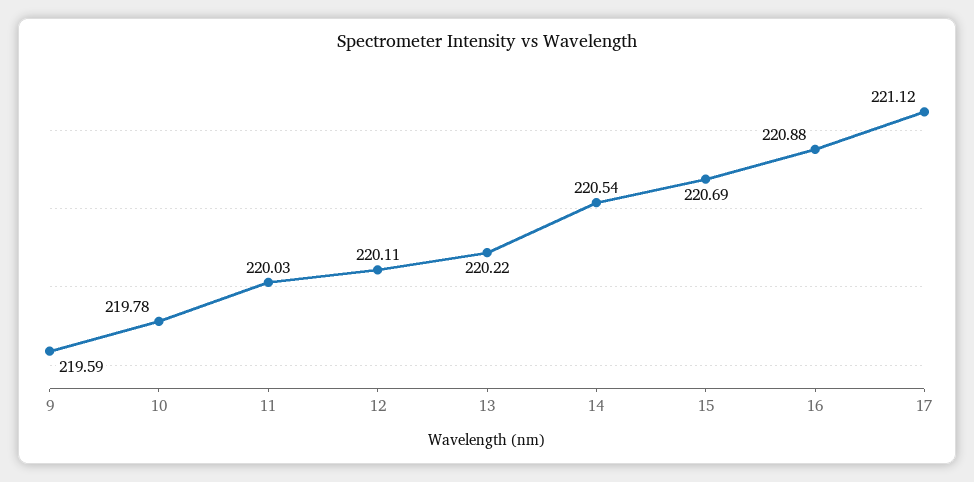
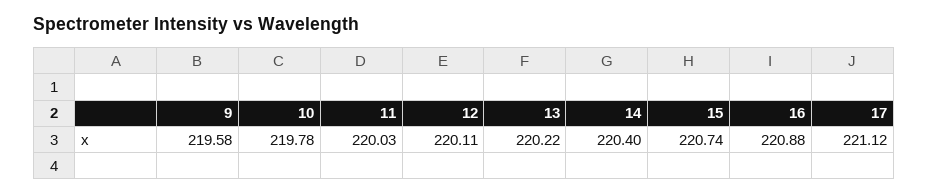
9: 219.59 -> 219.58
14: 220.54 -> 220.4
15: 220.69 -> 220.74

